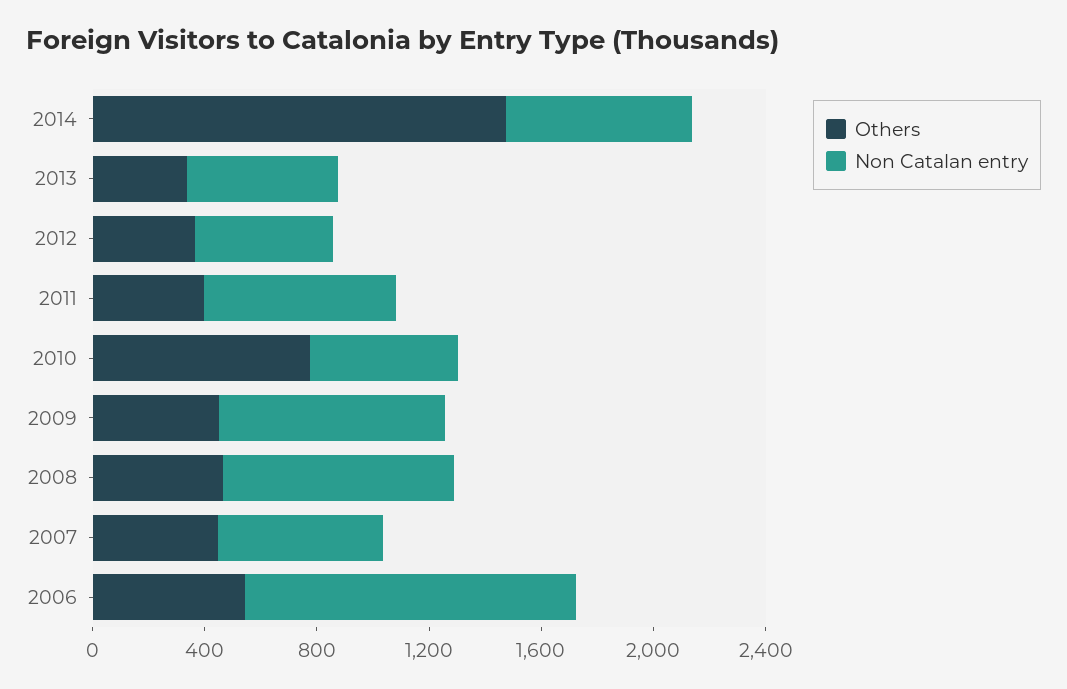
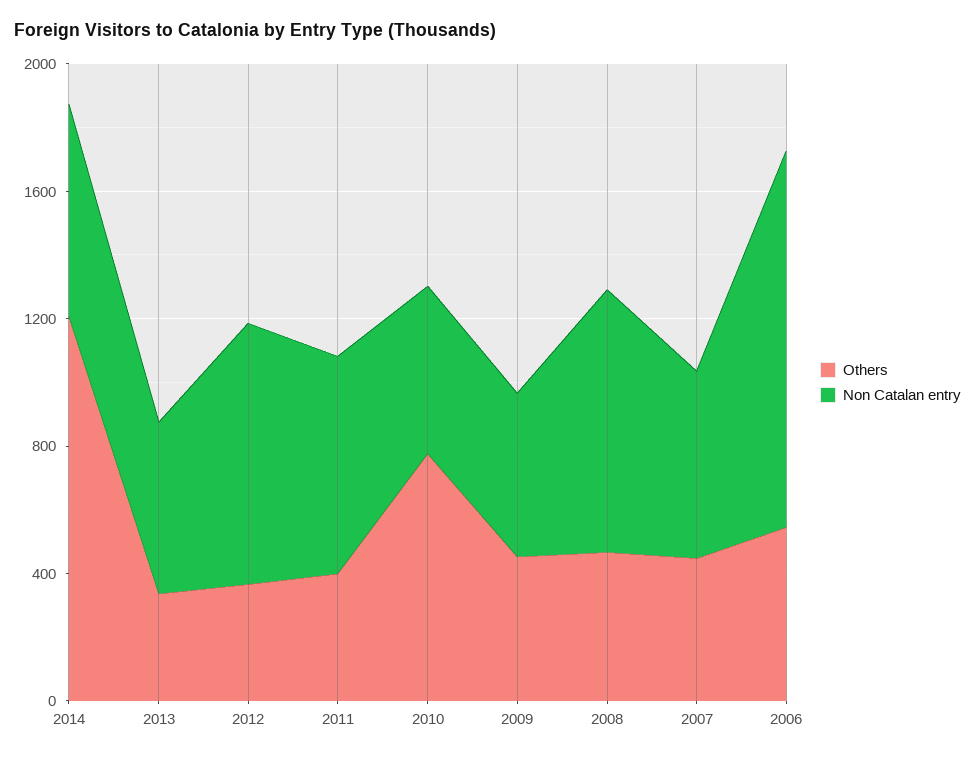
Others, 2014: 1500 -> 1200
Non Catalan entry, 2012: 500 -> 800
Non Catalan entry, 2009: 800 -> 500

